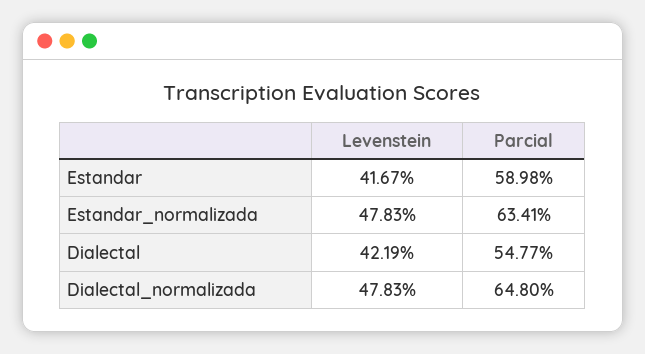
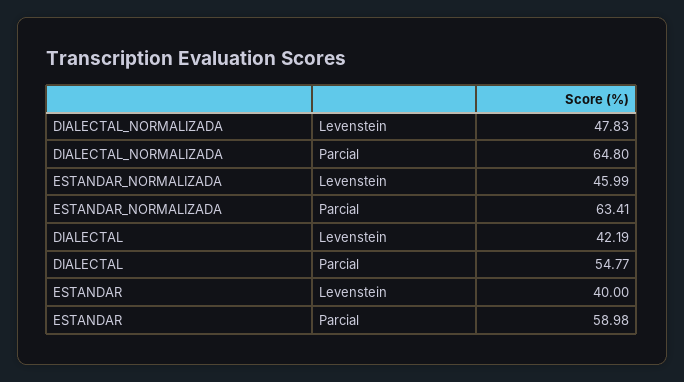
Levenstein, Estandar: 41.67 -> 40
Levenstein, Estandar_normalizada: 47.83 -> 45.99

